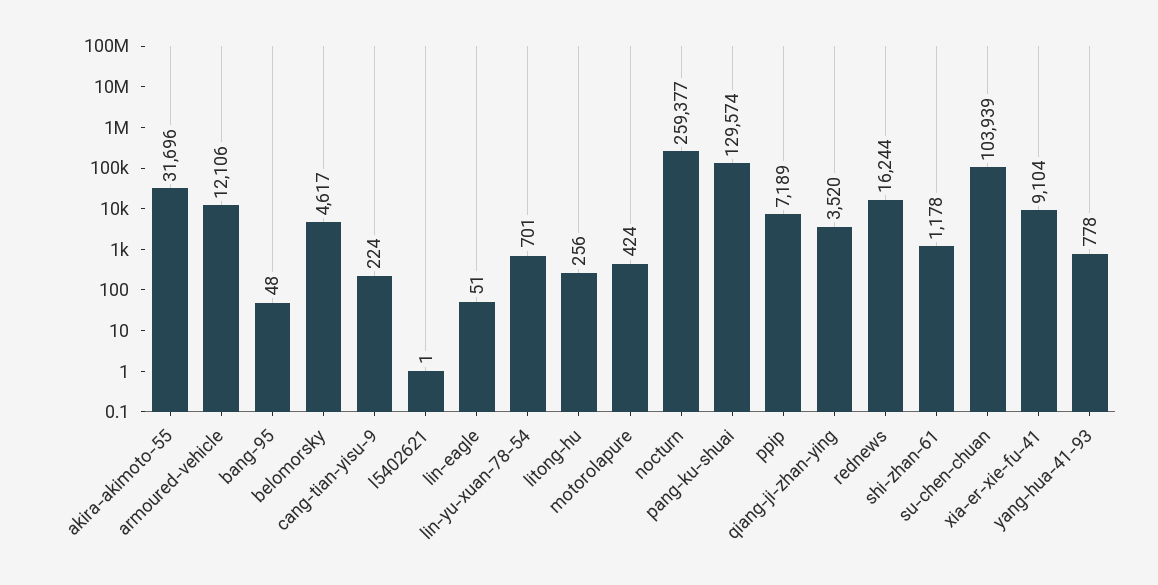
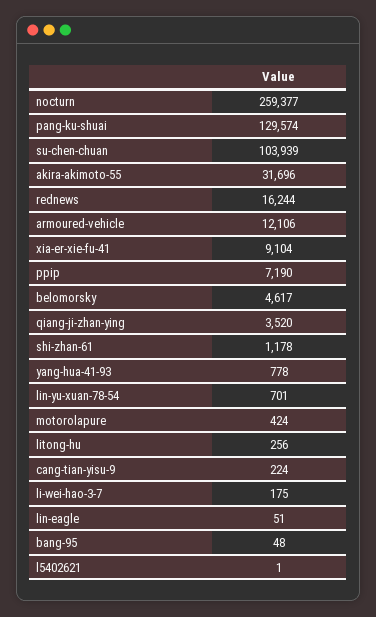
ppip: 7189 -> 7190
li-wei-hao-3-7: none -> 175

